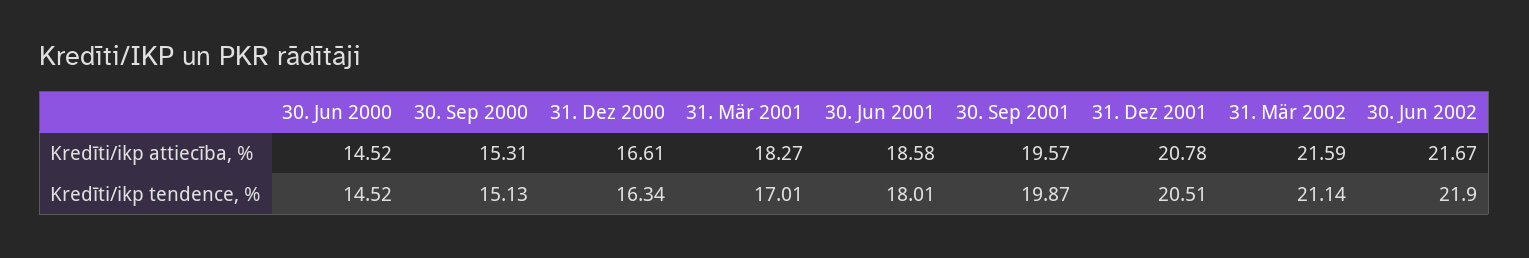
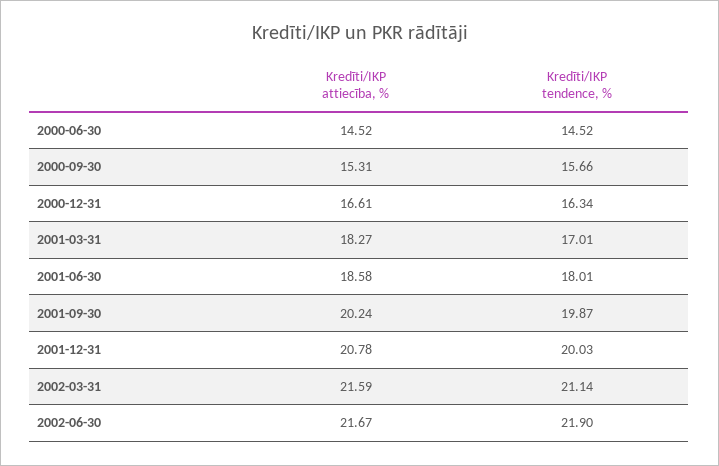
30. Sep 2001, Kredīti/ikp attiecība, %: 19.57 -> 20.24
30. Sep 2000, Kredīti/ikp tendence, %: 15.13 -> 15.66
31. Dez 2001, Kredīti/ikp tendence, %: 20.51 -> 20.03

